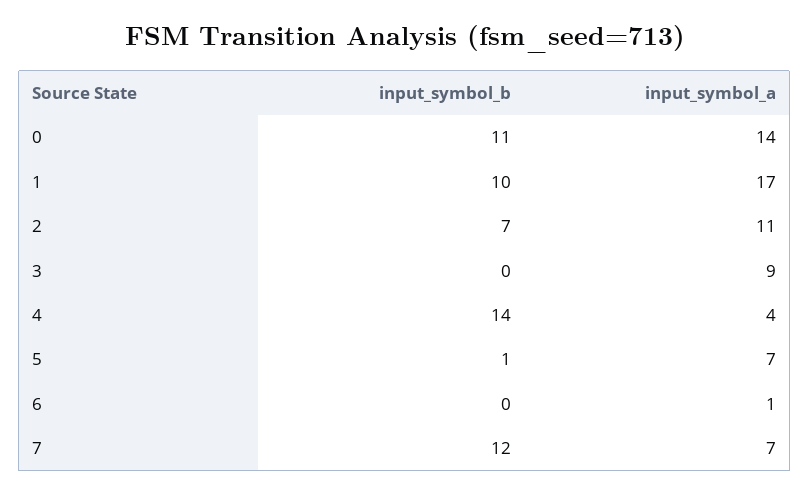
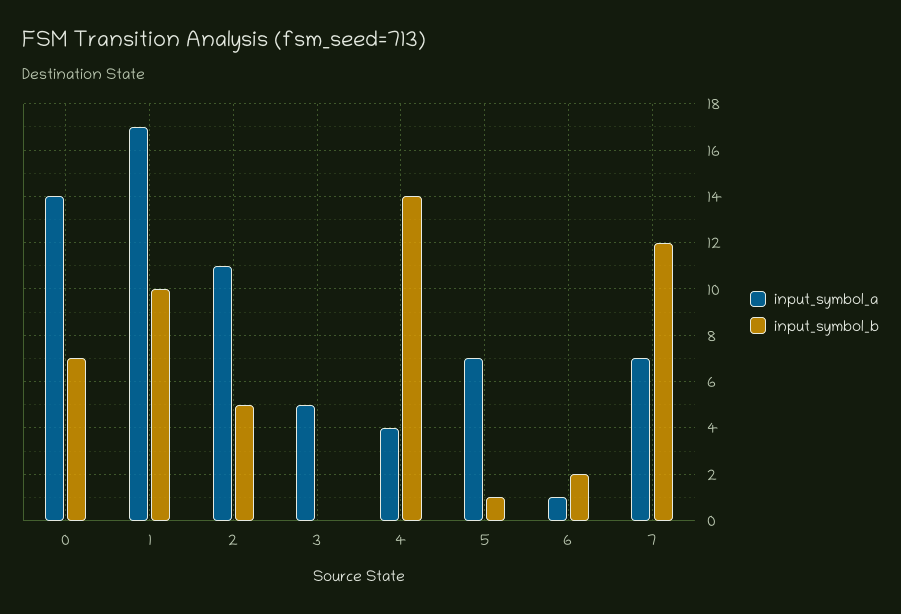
input_symbol_b, 0: 11 -> 7
input_symbol_b, 2: 7 -> 5
input_symbol_a, 3: 9 -> 5
input_symbol_b, 6: 0 -> 2

